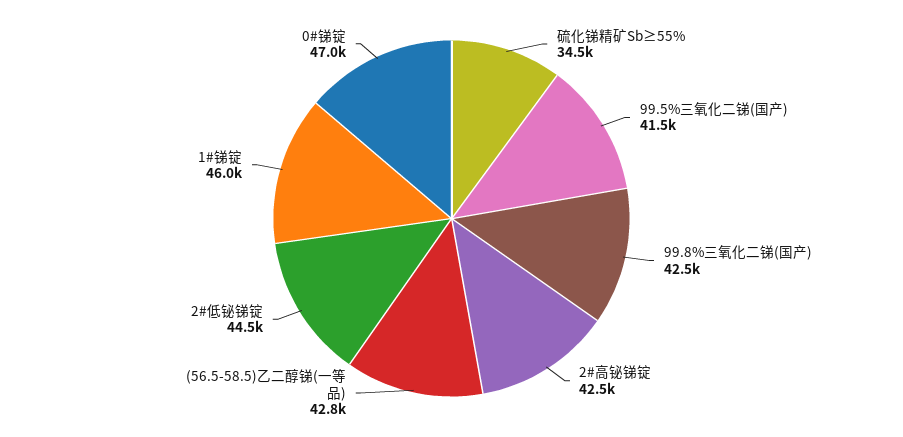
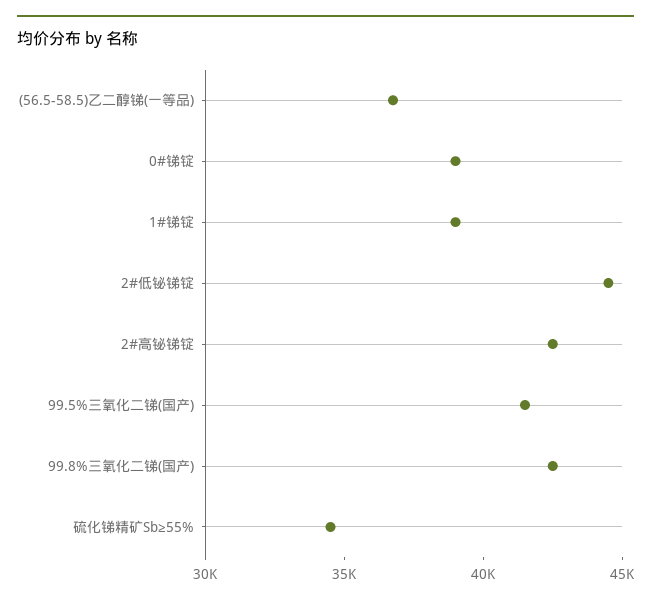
(56.5-58.5)乙二醇锑(一等品): 42800 -> 37000
1#锑锭: 46000 -> 39000
0#锑锭: 47000 -> 39000

